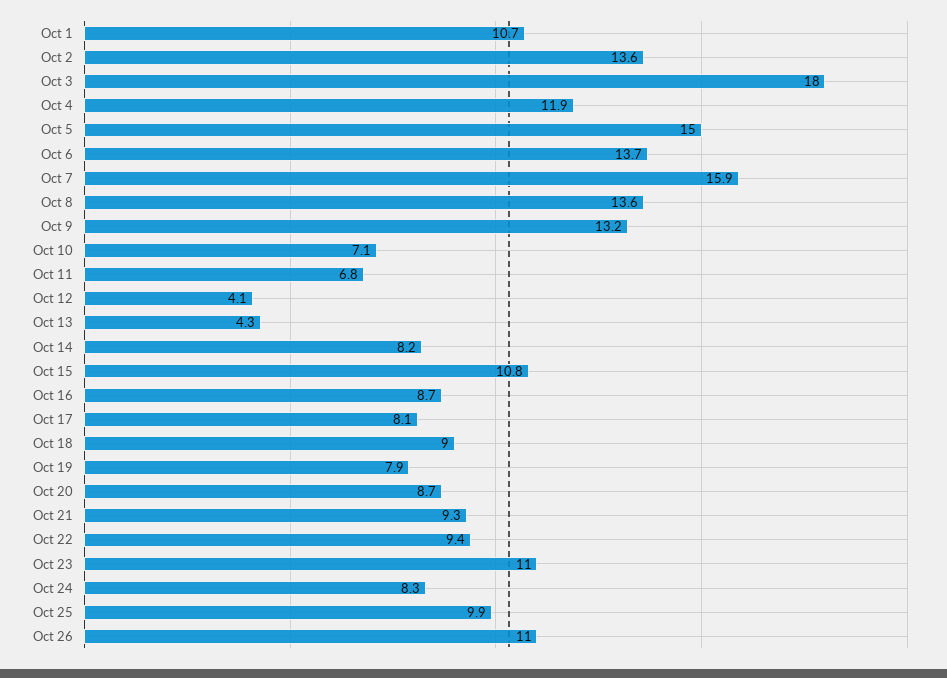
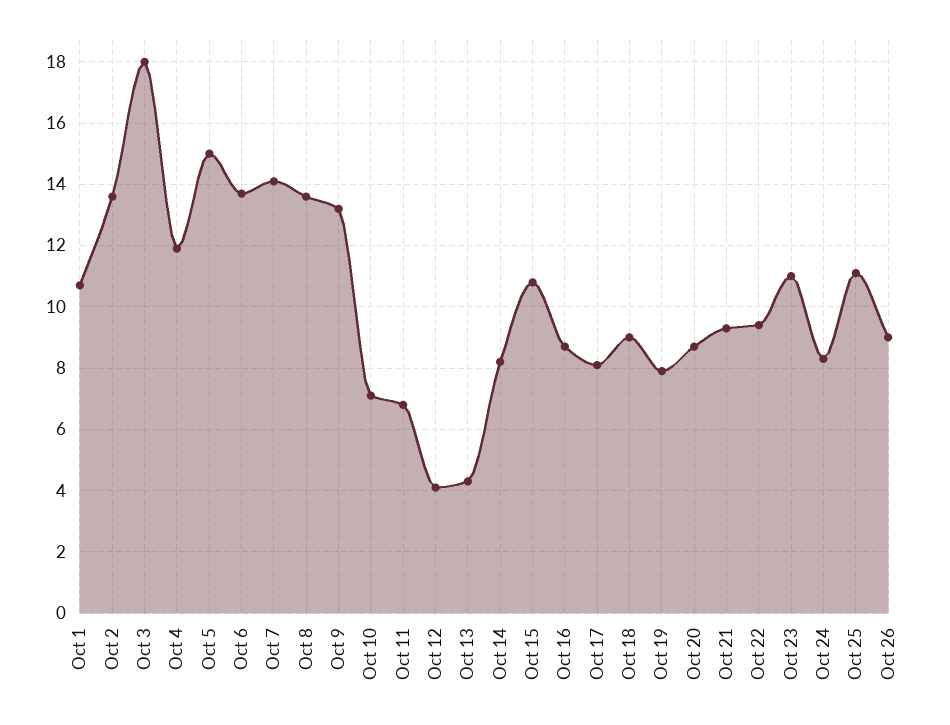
Oct 7: 15.9 -> 14
Oct 25: 9.9 -> 11
Oct 26: 11 -> 9

